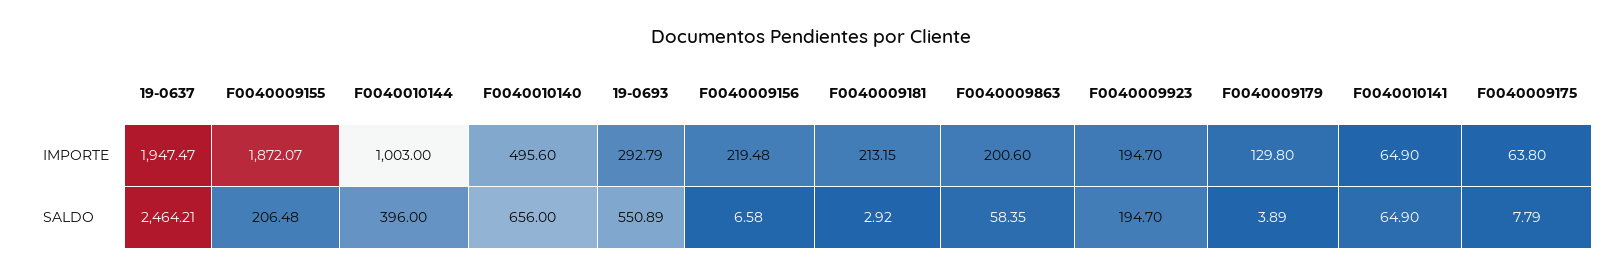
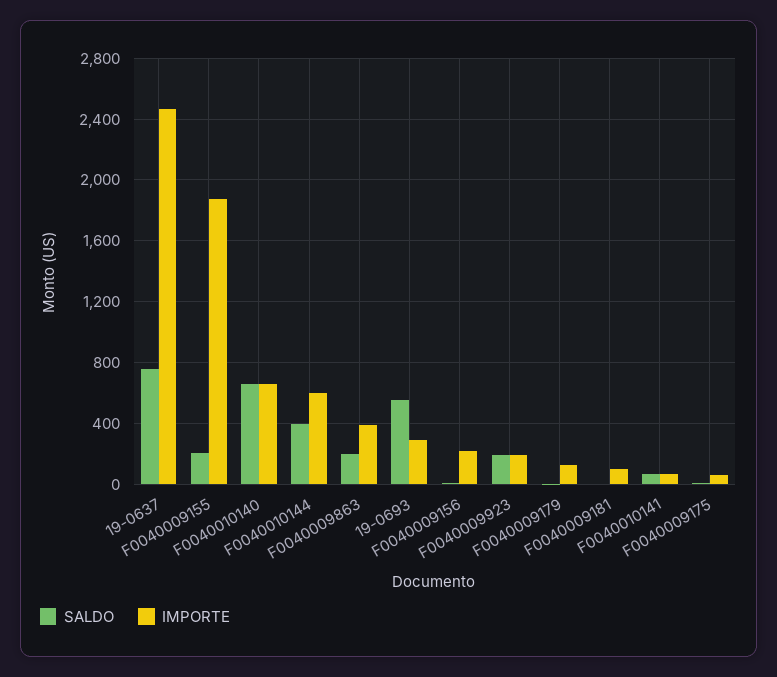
IMPORTE, 19-0637: 1947.47 -> 2450
IMPORTE, F0040010144: 1003 -> 600
IMPORTE, F0040010140: 495.6 -> 650
IMPORTE, F0040009181: 213.15 -> 100
IMPORTE, F0040009863: 200.6 -> 400
SALDO, 19-0637: 2464.21 -> 750
SALDO, F0040009863: 58.35 -> 200

